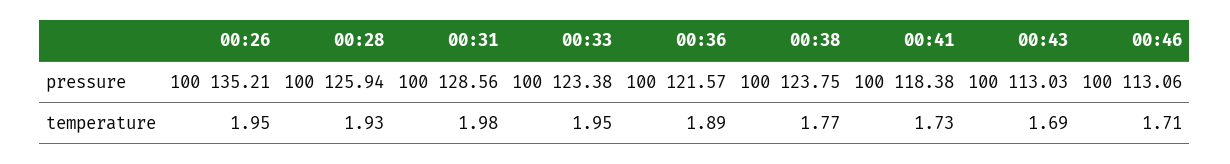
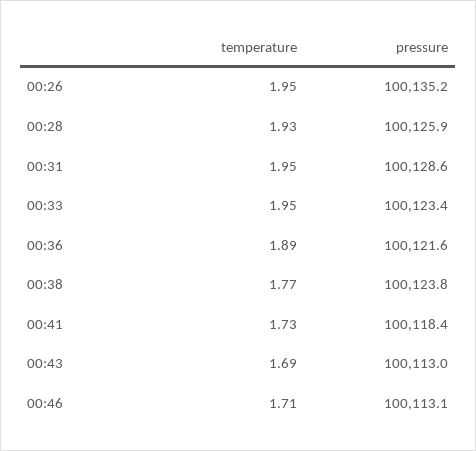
00:31, temperature: 1.98 -> 1.95

